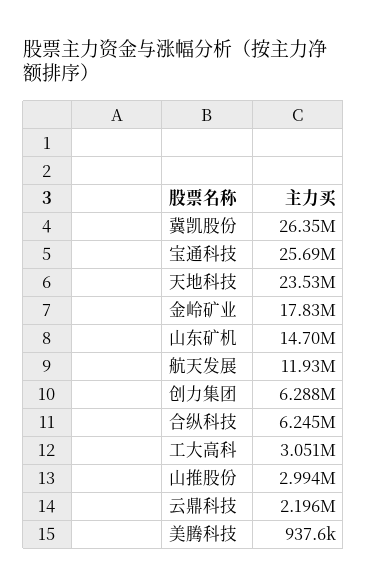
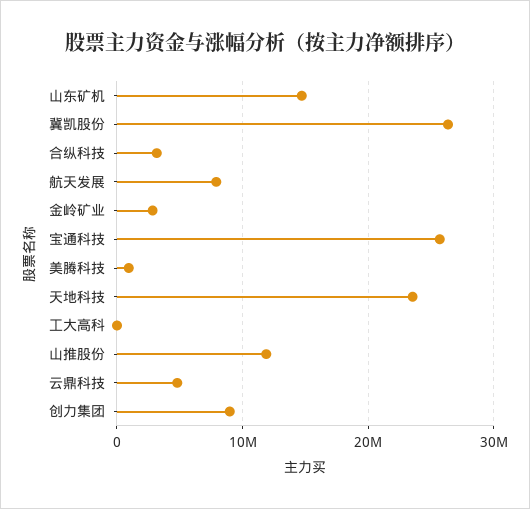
金岭矿业: 17830000 -> 3000000
航天发展: 11930000 -> 8000000
创力集团: 6288000 -> 9000000
合纵科技: 6245000 -> 3000000
工大高科: 3051000 -> 0
山推股份: 2994000 -> 12000000
云鼎科技: 2196000 -> 5000000

